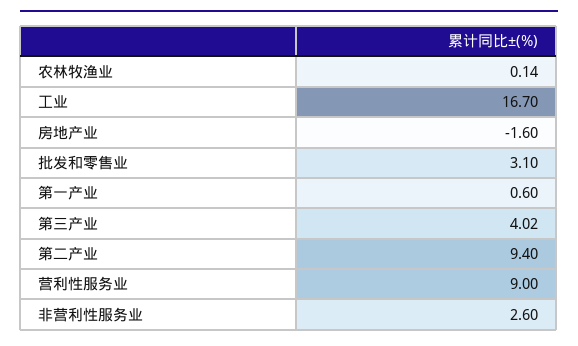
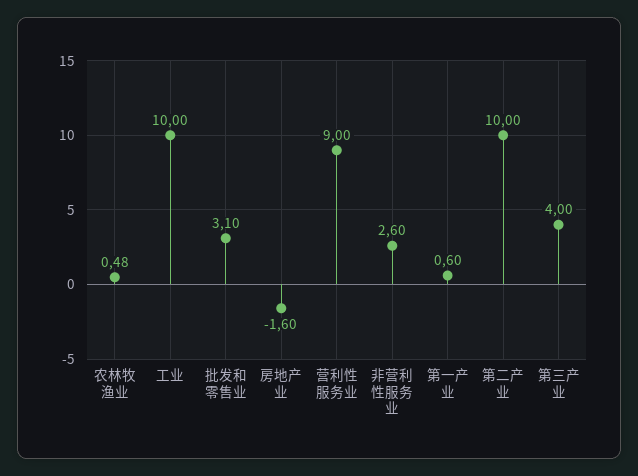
农林牧渔业: 0.14 -> 0.48
工业: 16.7 -> 10
第三产业: 4.02 -> 4
第二产业: 9.4 -> 10

